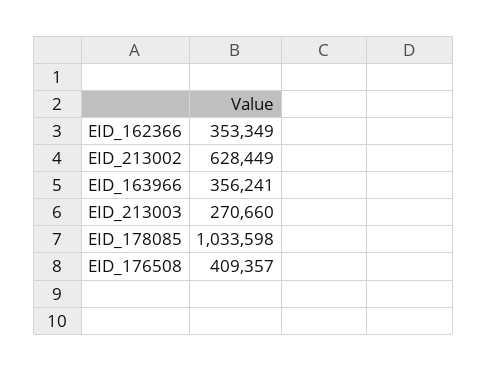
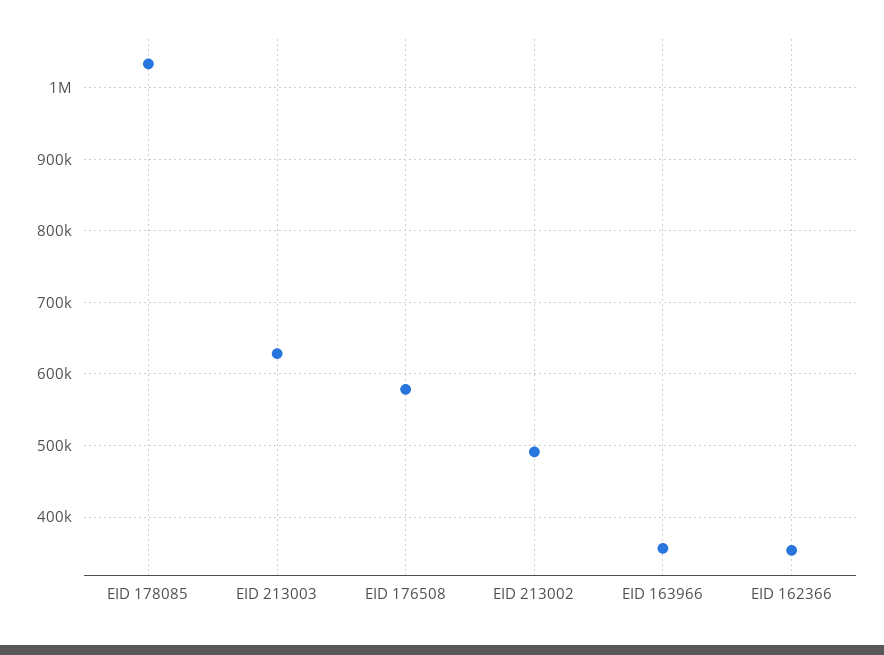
EID_213002: 628449 -> 490000
EID_213003: 270660 -> 630000
EID_176508: 409357 -> 580000

